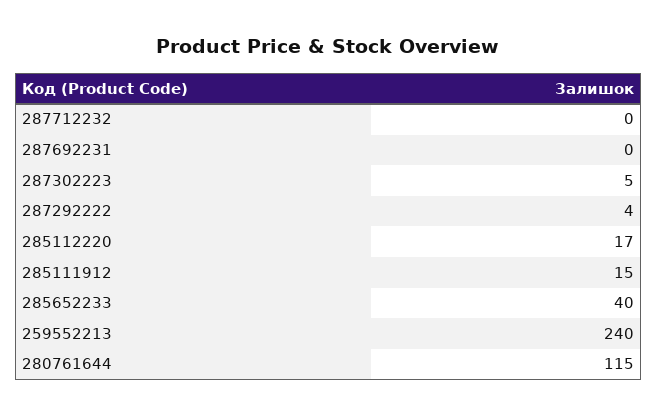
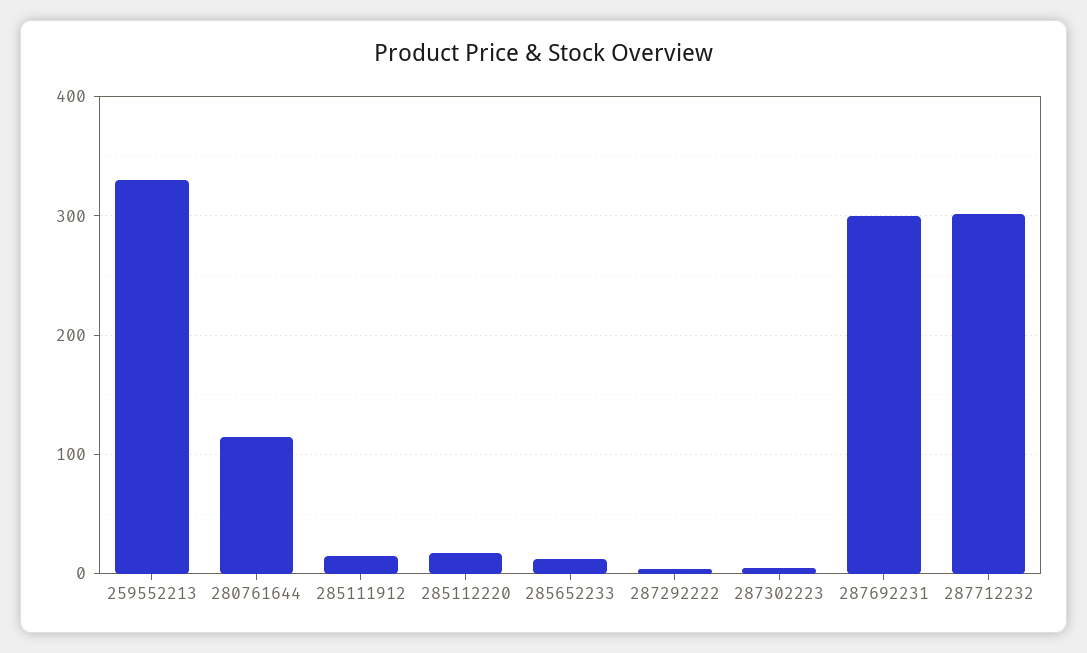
287712232: 0 -> 300
287692231: 0 -> 300
285652233: 40 -> 10
259552213: 240 -> 330

